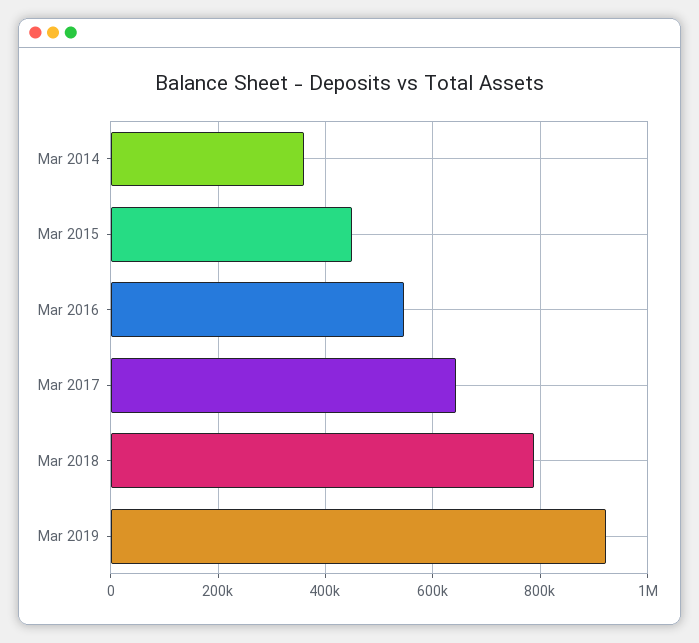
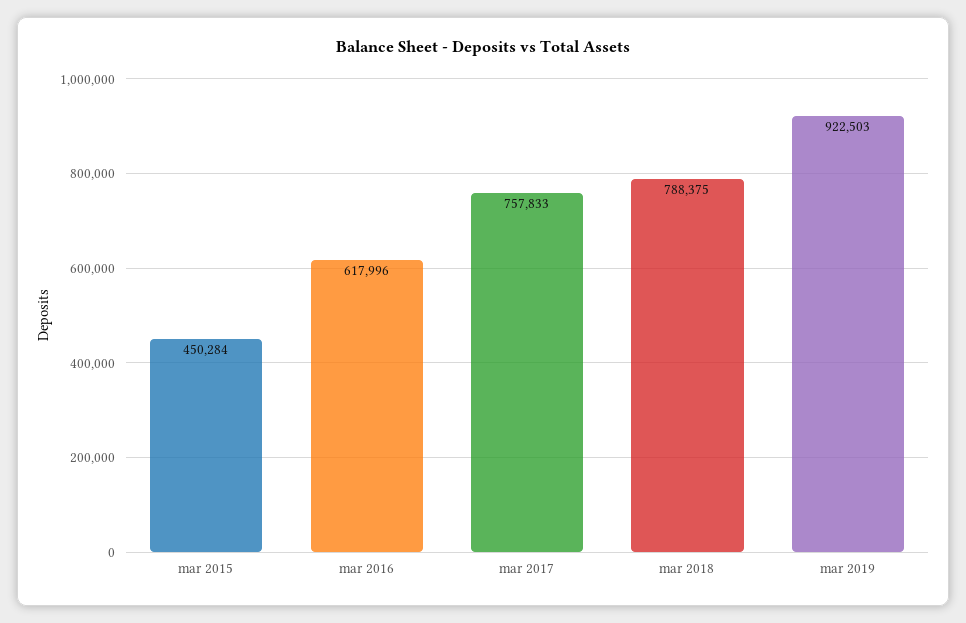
Mar 2014: 360000 -> none
Mar 2016: 540000 -> 617996
Mar 2017: 640000 -> 757833

